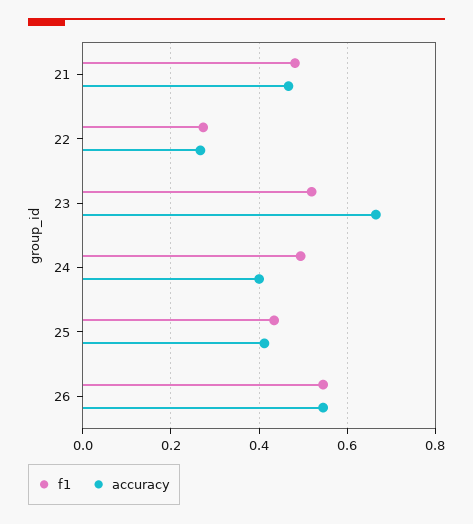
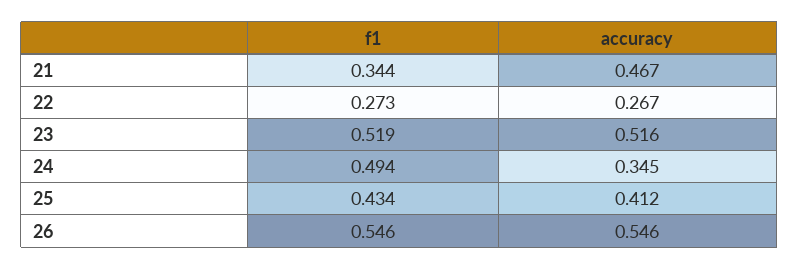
f1, 21: 0.48 -> 0.344
accuracy, 23: 0.66 -> 0.516
accuracy, 24: 0.4 -> 0.345

